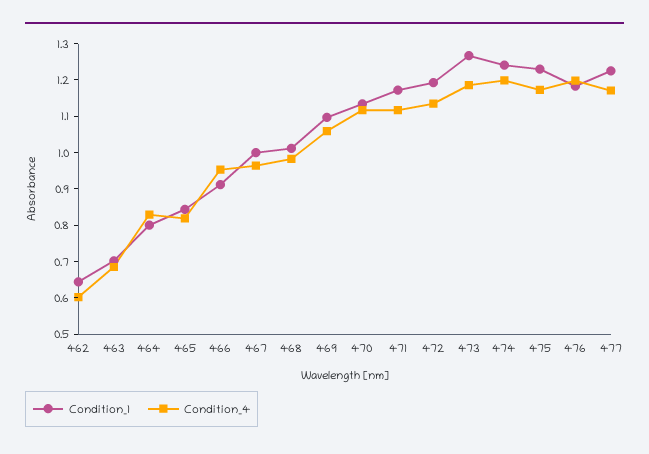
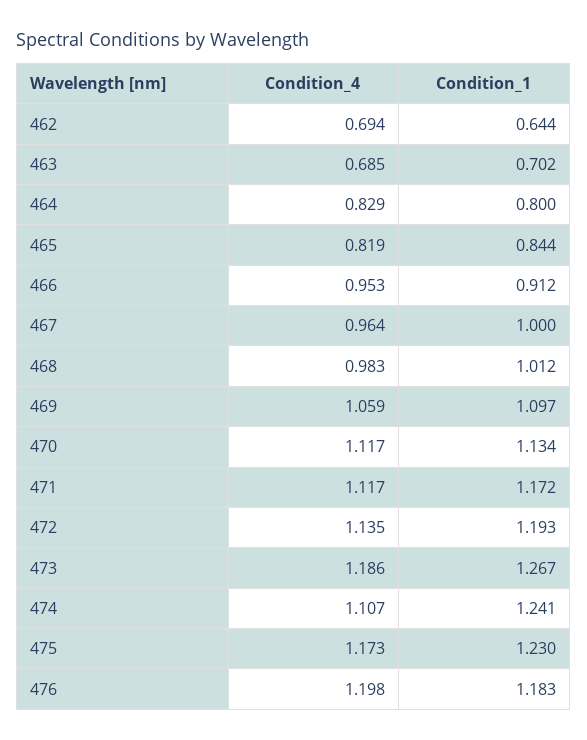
Condition_4, 462: 0.6 -> 0.694
Condition_4, 474: 1.2 -> 1.107
Condition_1, 477: 1.225 -> none
Condition_4, 477: 1.175 -> none

